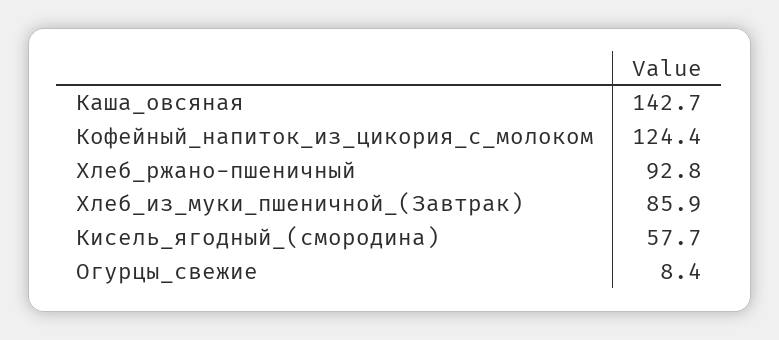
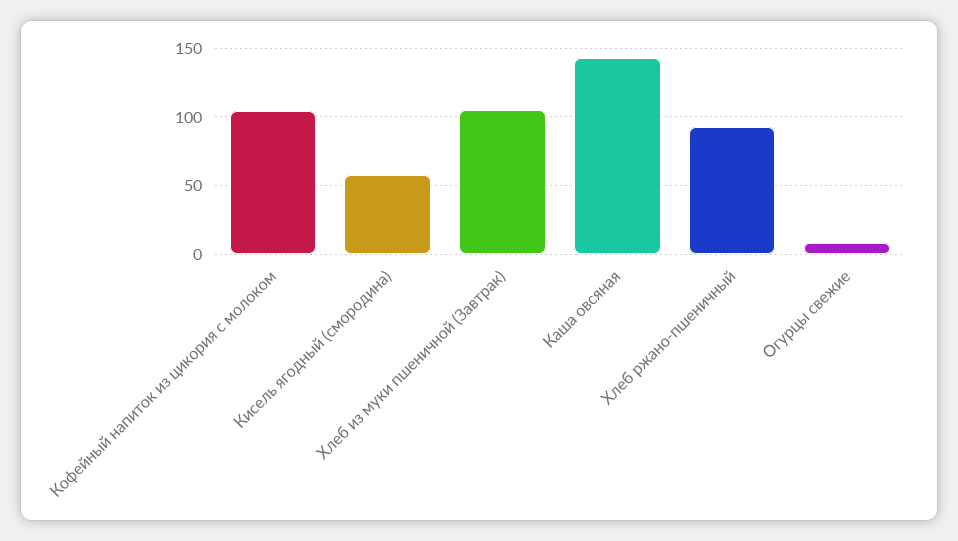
Кофейный_напиток_из_цикория_с_молоком: 124.4 -> 105
Хлеб_из_муки_пшеничной_(Завтрак): 85.9 -> 105

